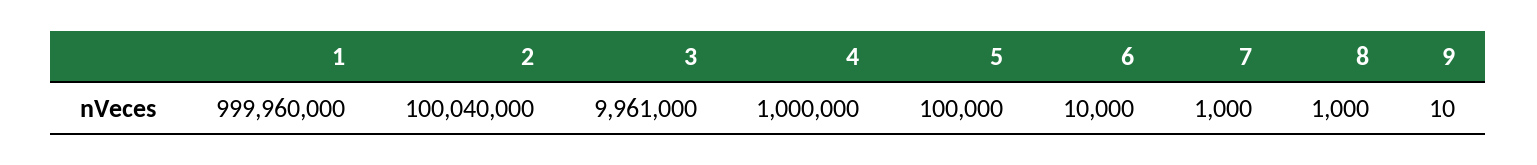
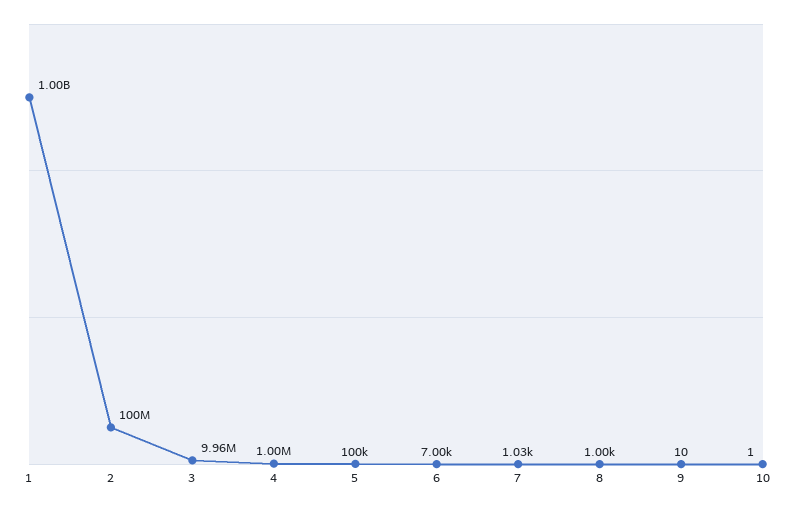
6: 10000 -> 7000
7: 1000 -> 1030
10: none -> 1

